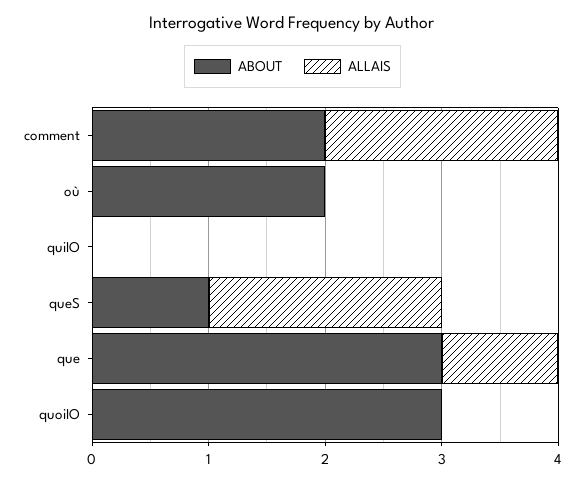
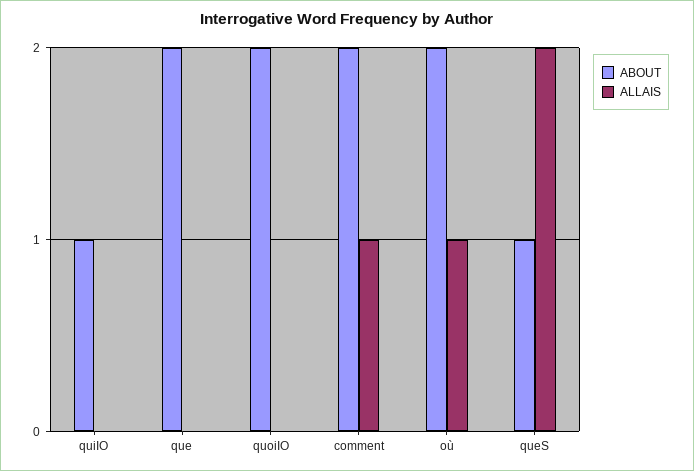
ALLAIS, comment: 2 -> 1
ALLAIS, où: 0 -> 1
ABOUT, quiIO: 0 -> 1
ABOUT, que: 3 -> 2
ALLAIS, que: 1 -> 0
ABOUT, quoiIO: 3 -> 2

